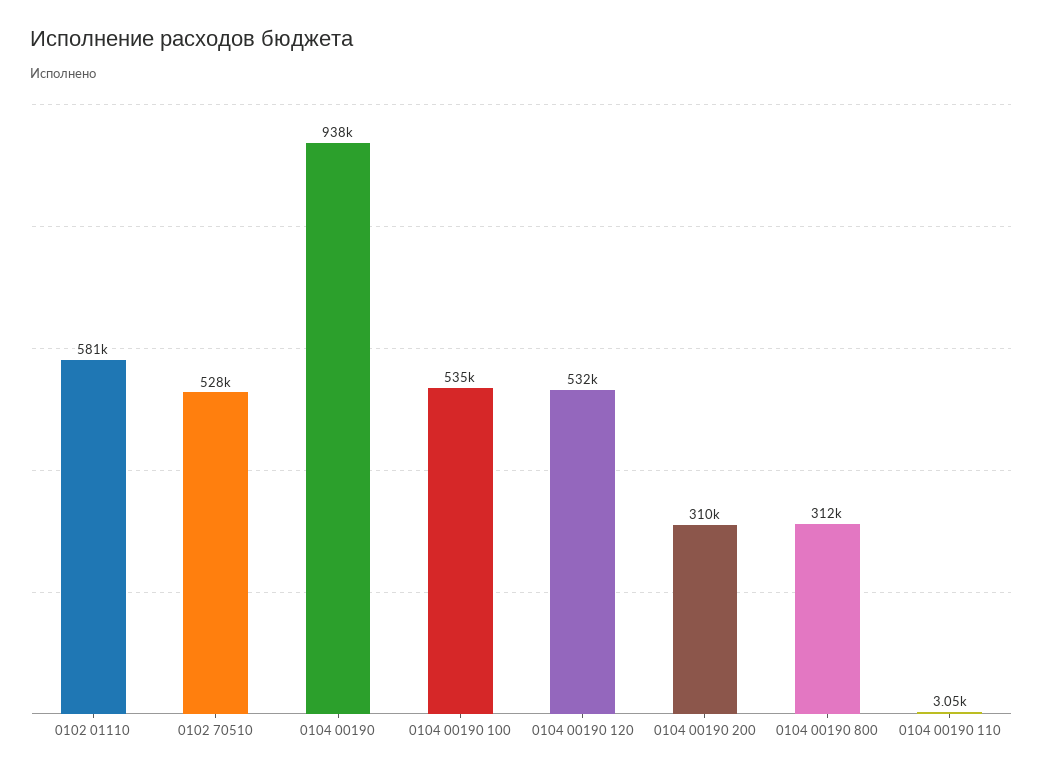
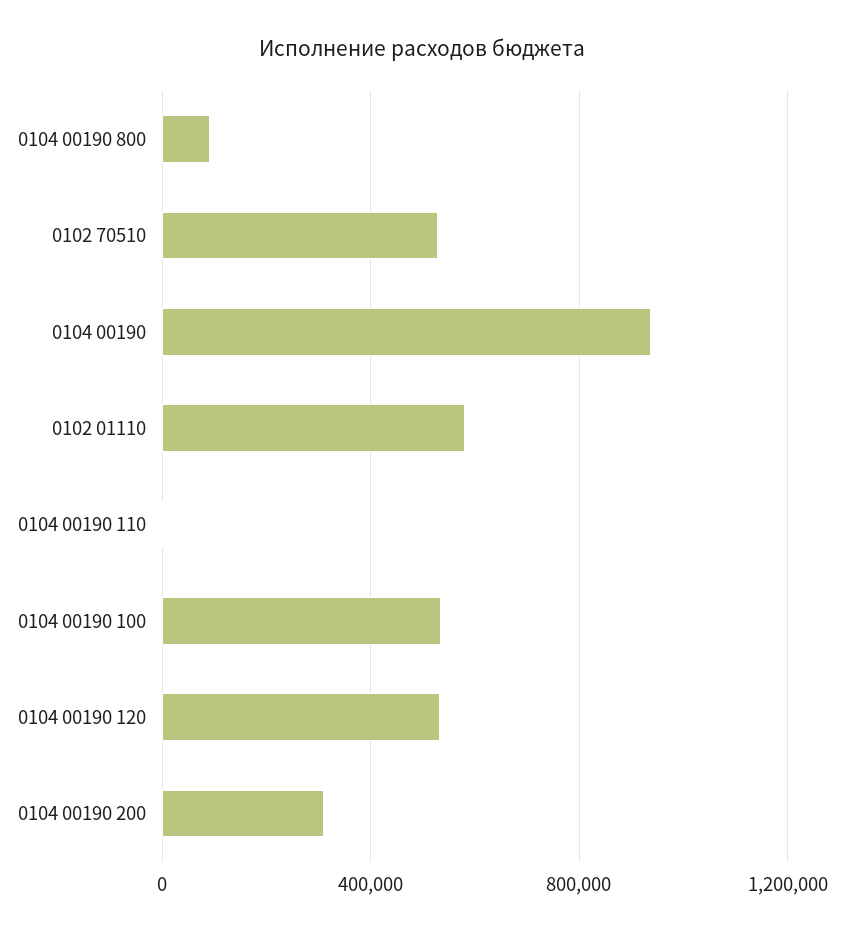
0104 00190 800: 312000 -> 100000

